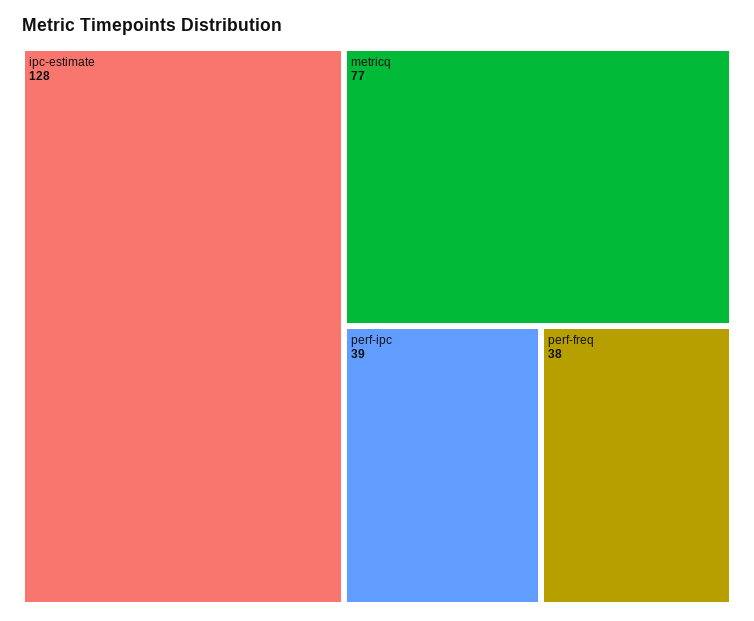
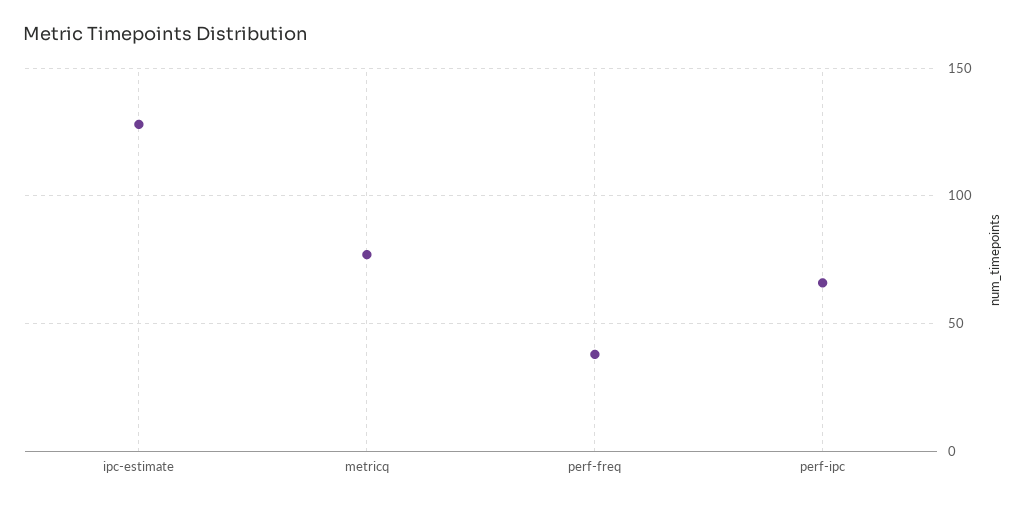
perf-ipc: 39 -> 65

